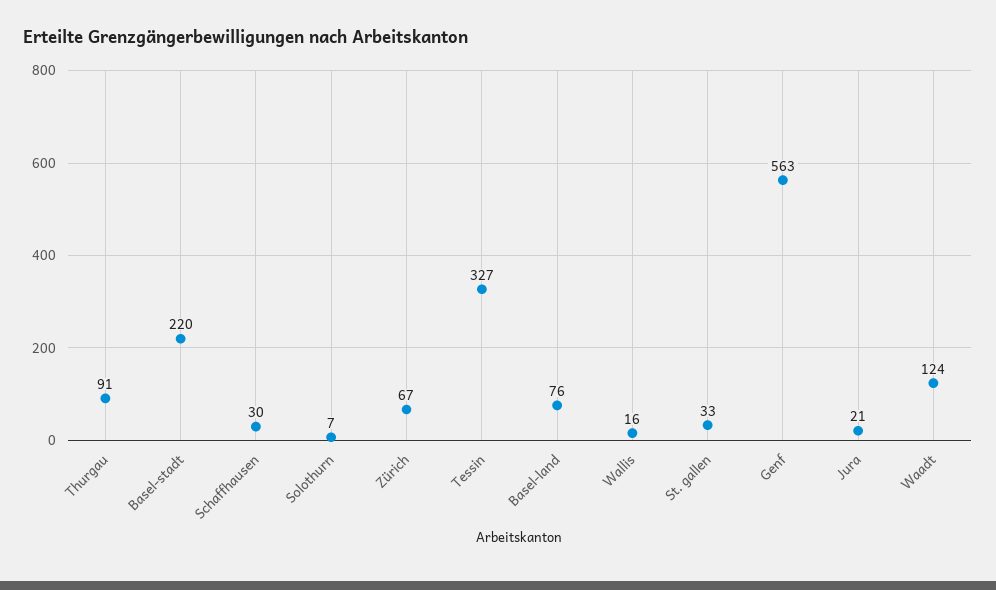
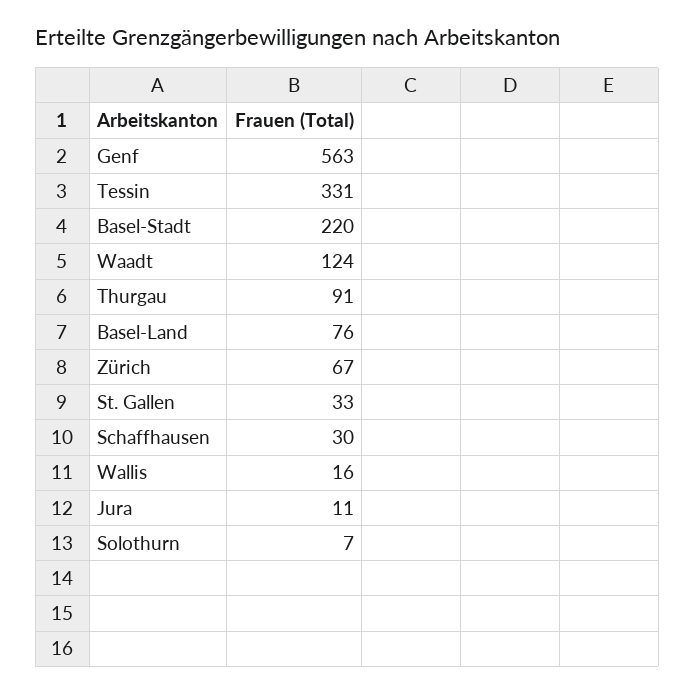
Tessin: 327 -> 331
Jura: 21 -> 11

